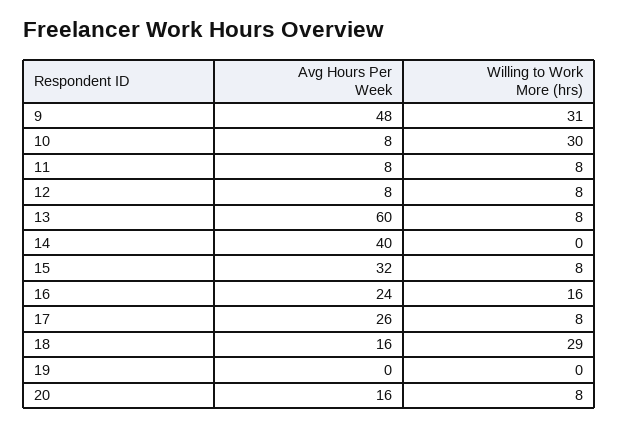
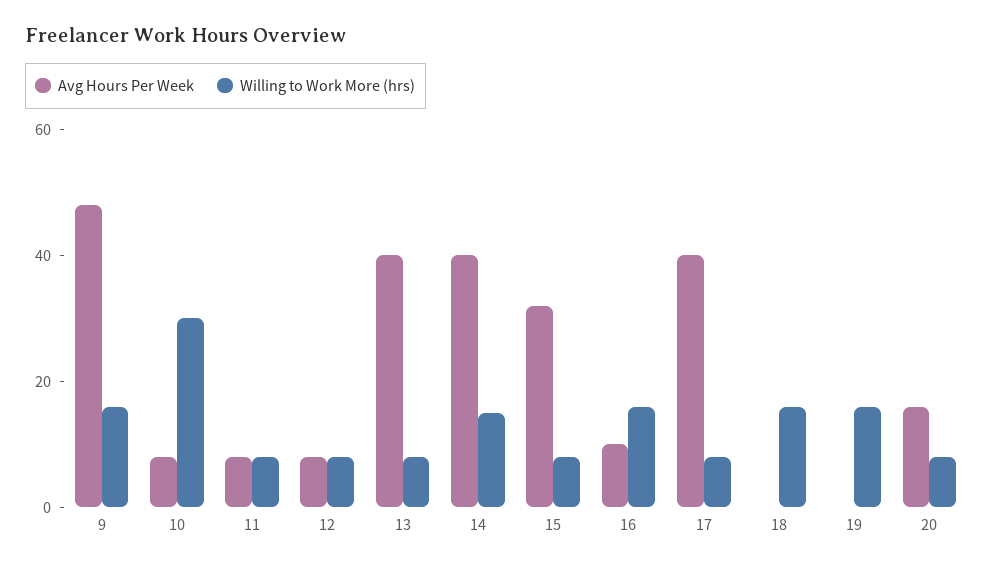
Willing to Work More (hrs), 9: 31 -> 15
Avg Hours Per Week, 13: 60 -> 40
Willing to Work More (hrs), 14: 0 -> 15
Avg Hours Per Week, 16: 24 -> 10
Avg Hours Per Week, 17: 26 -> 40
Avg Hours Per Week, 18: 16 -> 0
Willing to Work More (hrs), 18: 29 -> 15
Willing to Work More (hrs), 19: 0 -> 15

